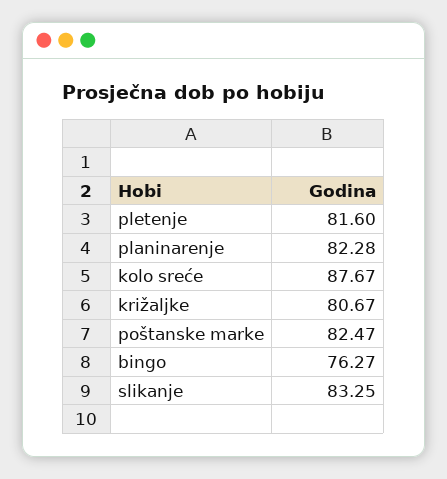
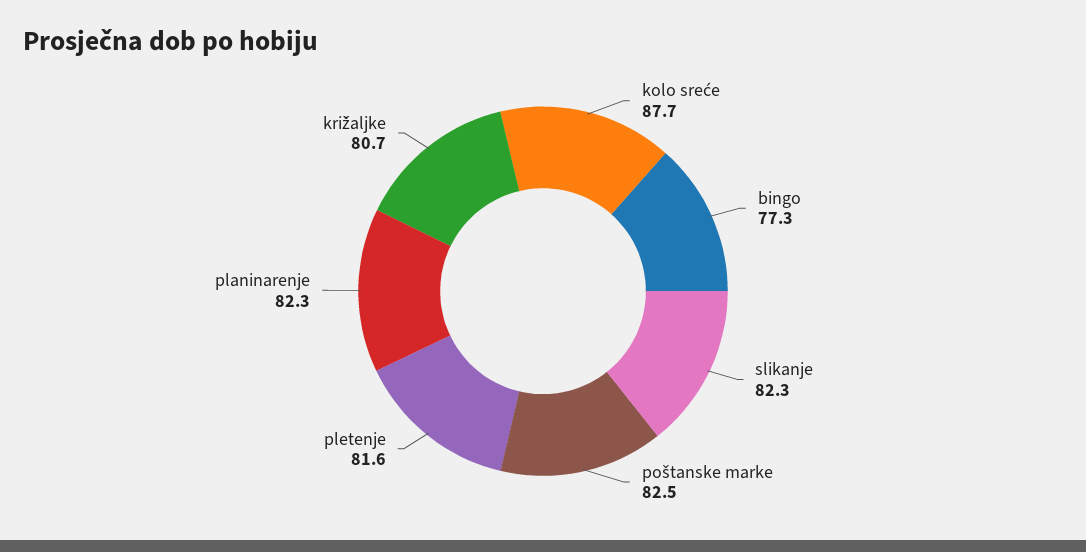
bingo: 76.27 -> 77.3
slikanje: 83.25 -> 82.3

